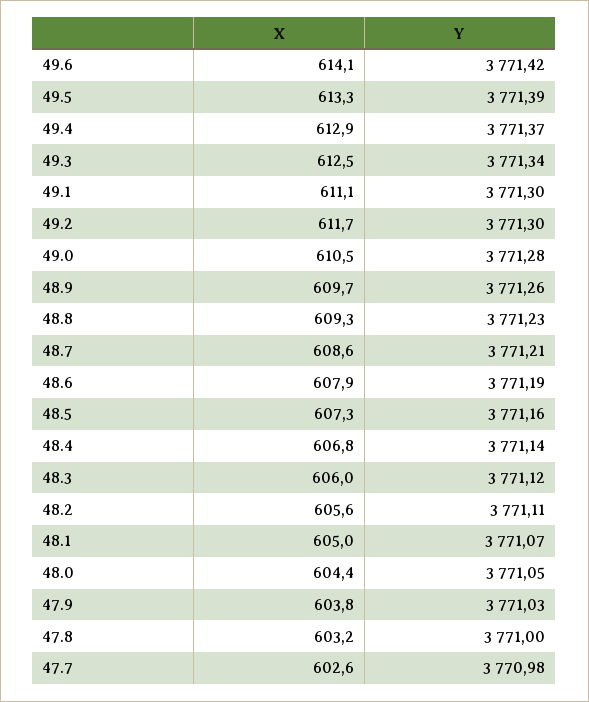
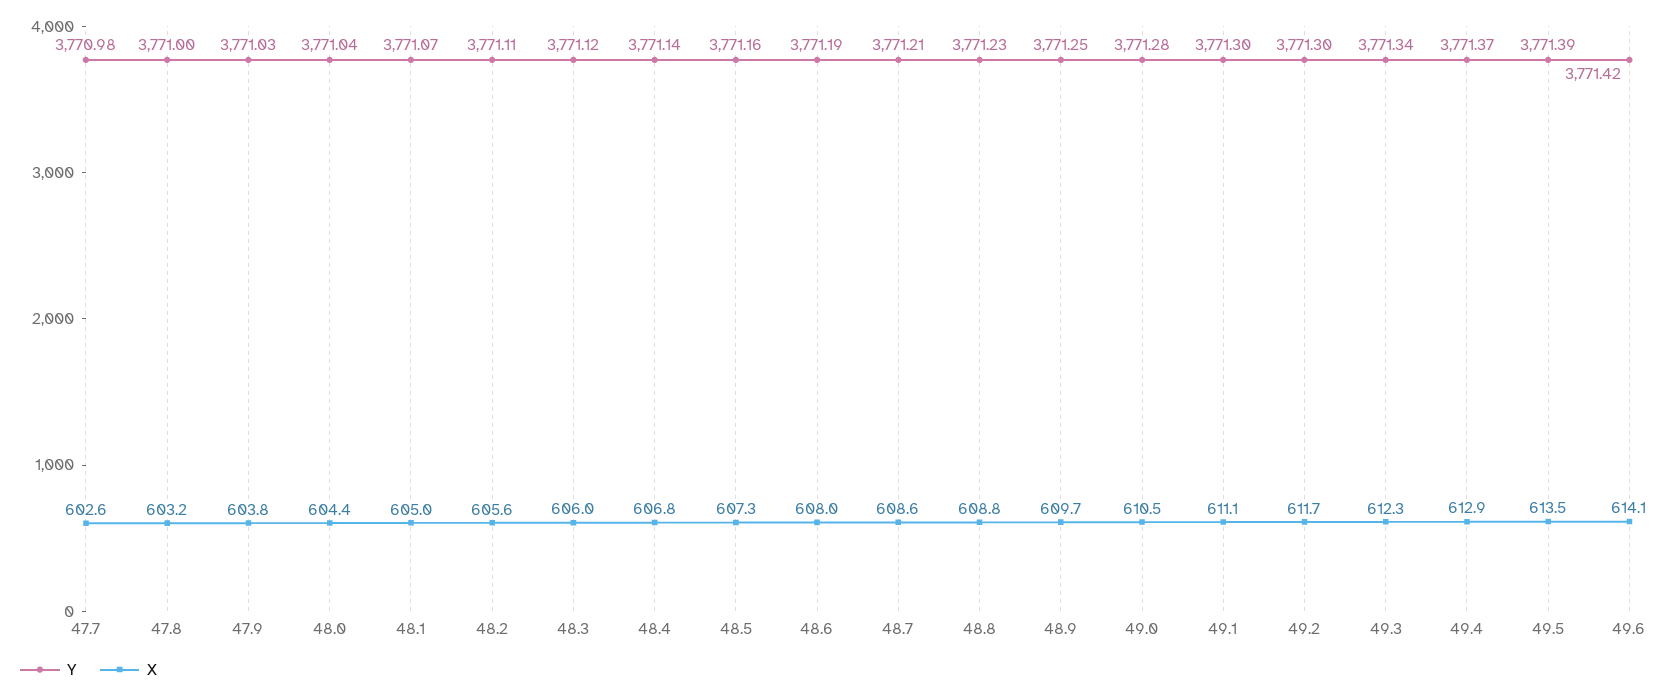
X, 49.5: 613.3 -> 613.5
X, 49.3: 612.5 -> 612.3
Y, 48.9: 3771.26 -> 3771.25
X, 48.8: 609.3 -> 608.8
X, 48.6: 607.9 -> 608
Y, 48.0: 3771.05 -> 3771.04

